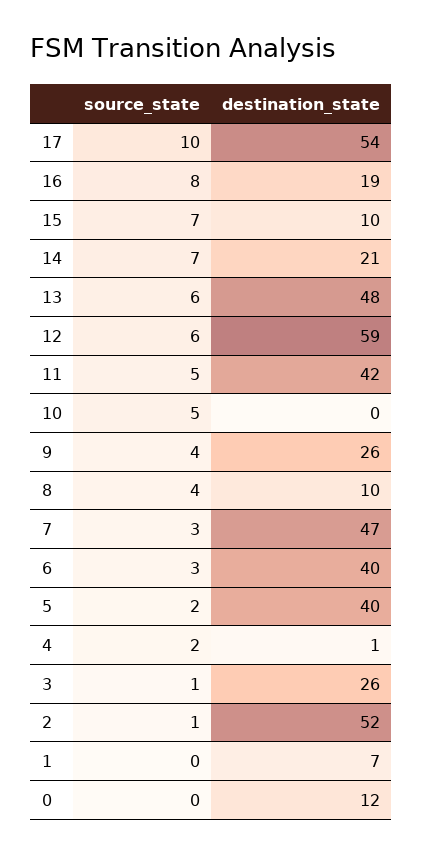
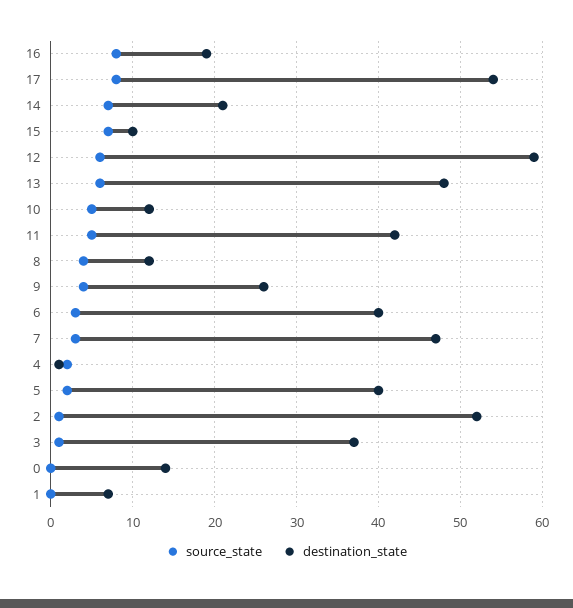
source_state, 17: 10 -> 8
destination_state, 10: 0 -> 12
destination_state, 8: 10 -> 12
destination_state, 3: 26 -> 37
destination_state, 0: 12 -> 14

